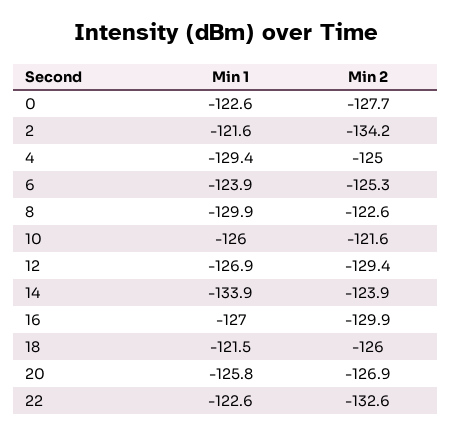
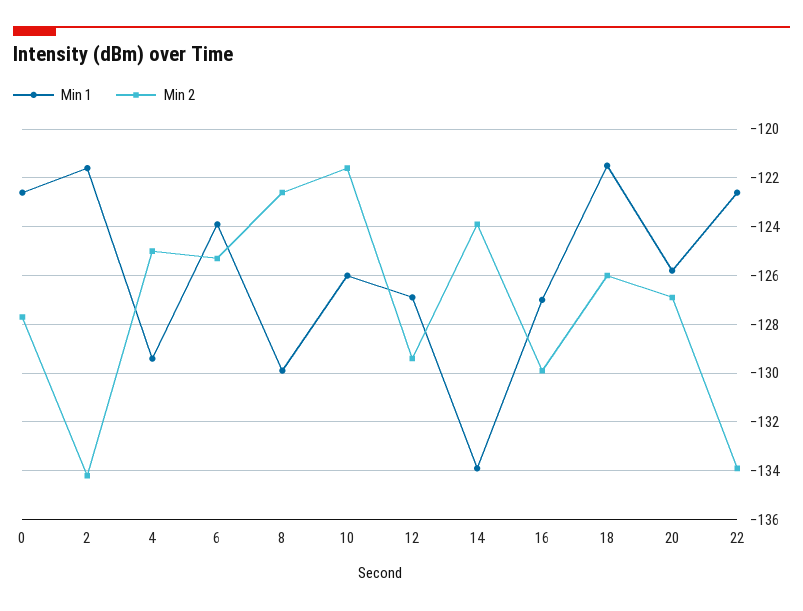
Min 2, 22: -132.6 -> -134

